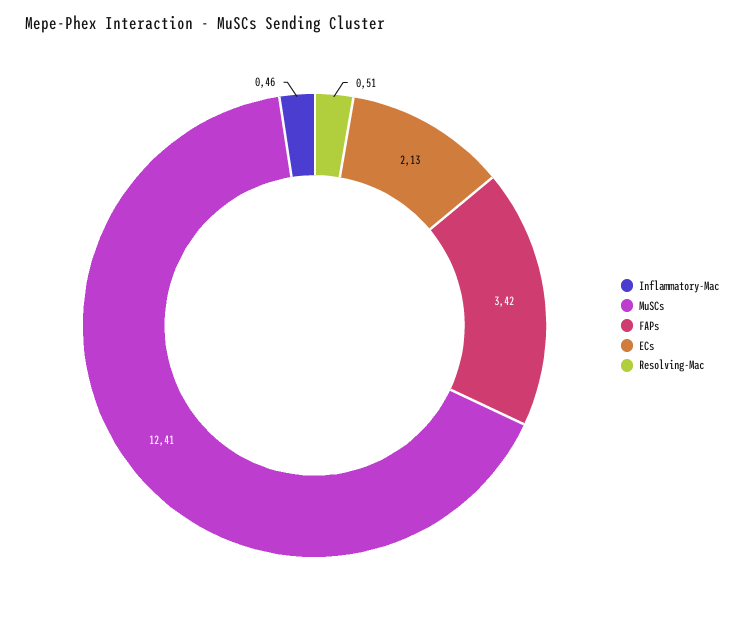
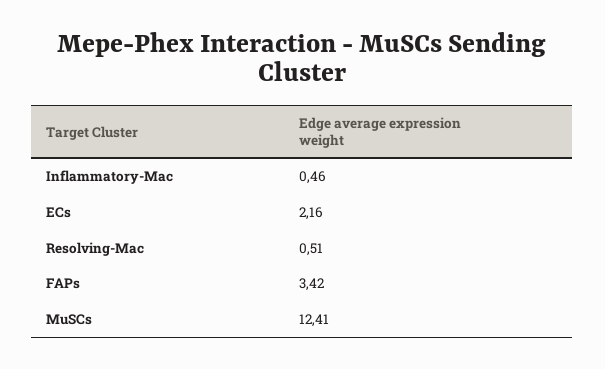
ECs: 2.13 -> 2.16

